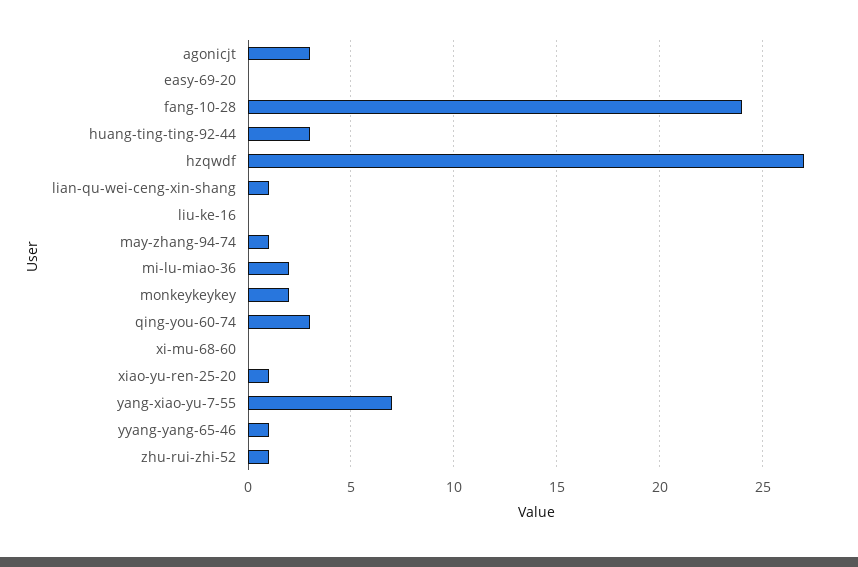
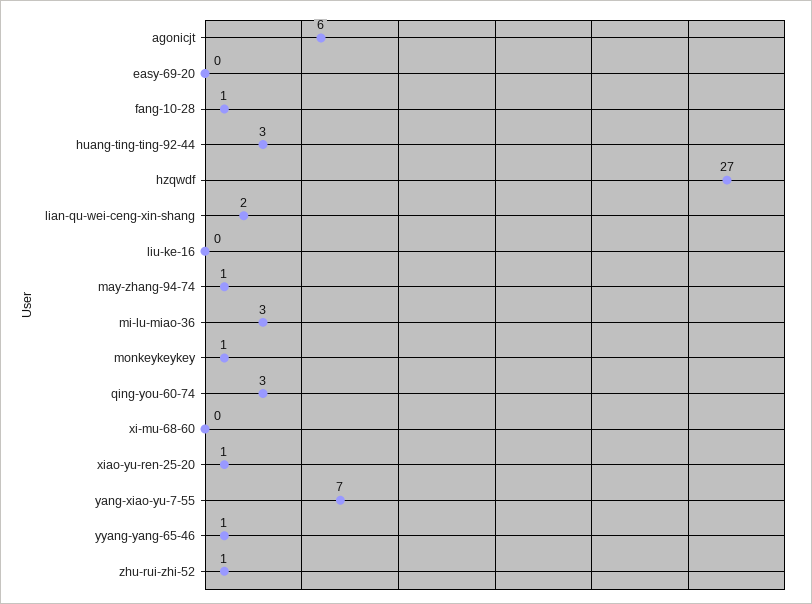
agonicjt: 3 -> 6
fang-10-28: 24 -> 1
lian-qu-wei-ceng-xin-shang: 1 -> 2
mi-lu-miao-36: 2 -> 3
monkeykeykey: 2 -> 1

